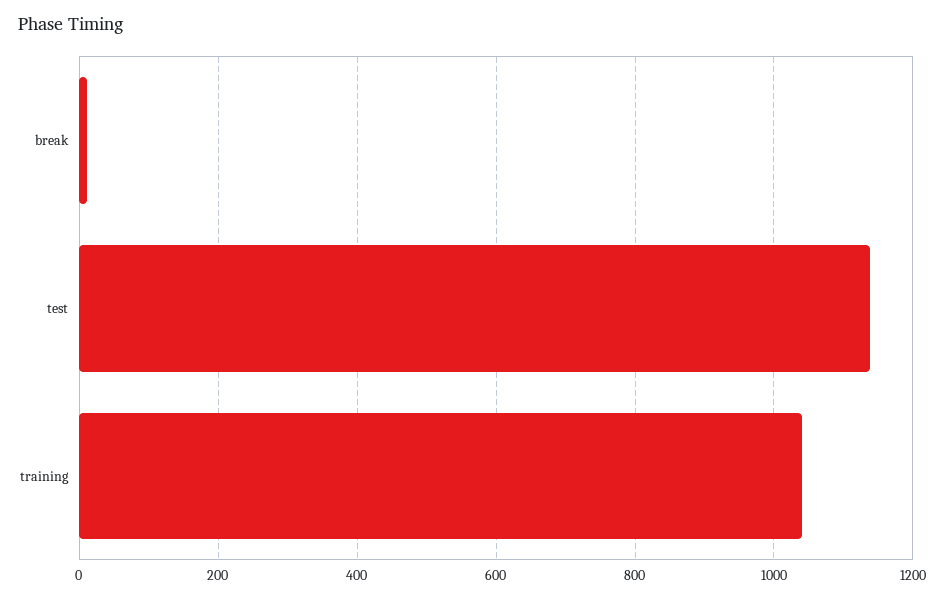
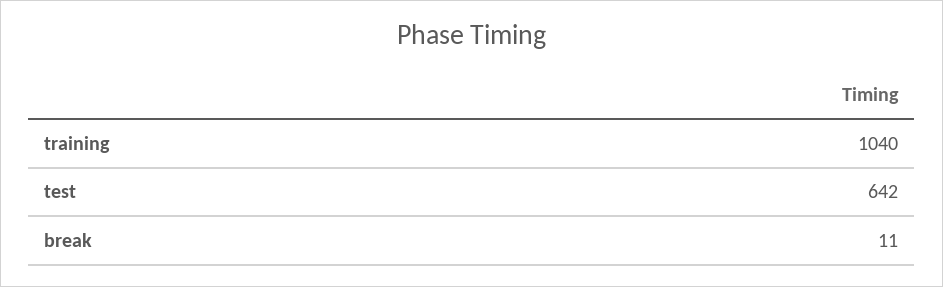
test: 1140 -> 642

